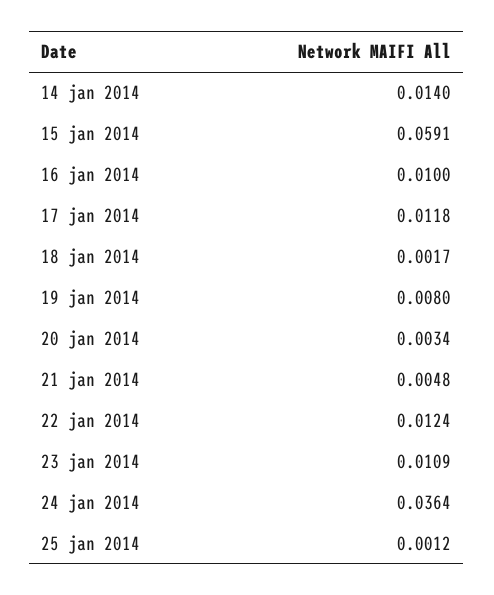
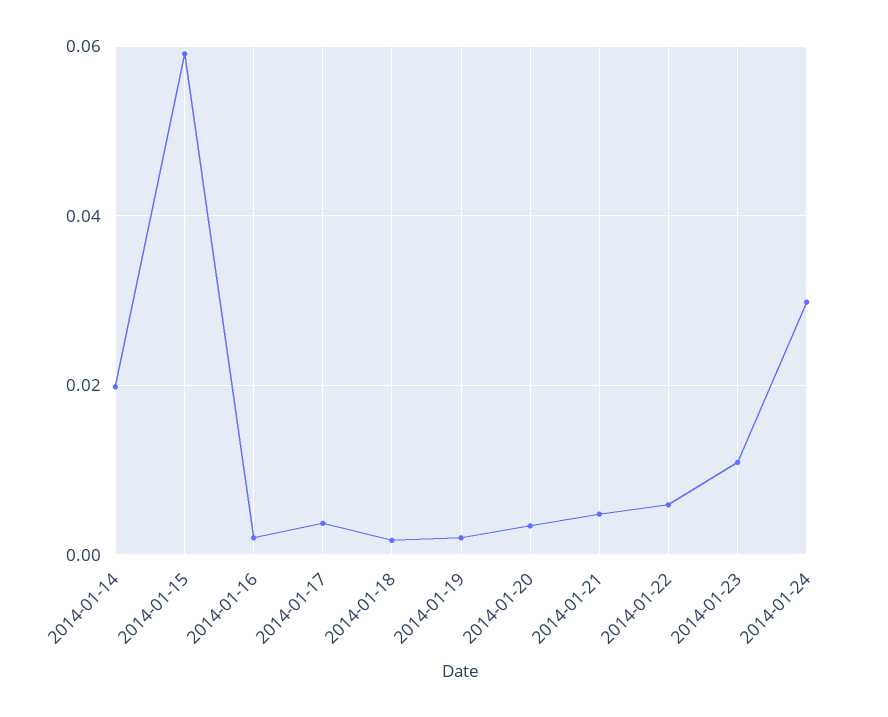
14 jan 2014: 0.014 -> 0.02
16 jan 2014: 0.01 -> 0.002
17 jan 2014: 0.0118 -> 0.004
19 jan 2014: 0.008 -> 0.002
22 jan 2014: 0.0124 -> 0.006
24 jan 2014: 0.0364 -> 0.03
25 jan 2014: 0.0012 -> none

